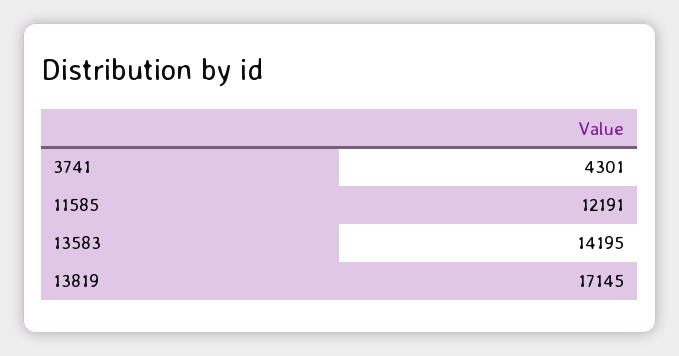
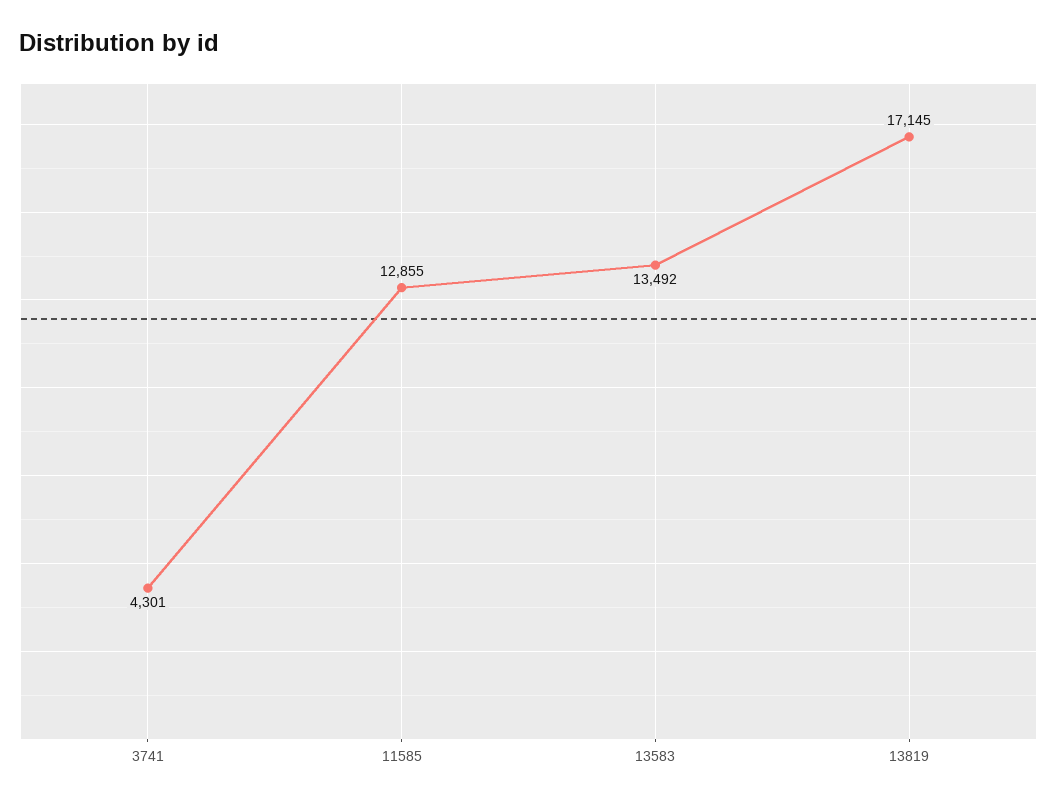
11585: 12191 -> 12855
13583: 14195 -> 13492

